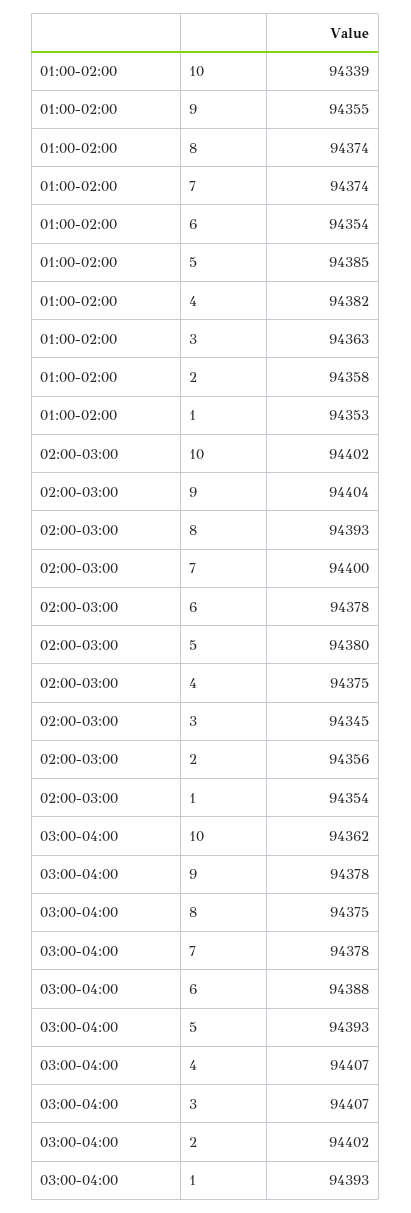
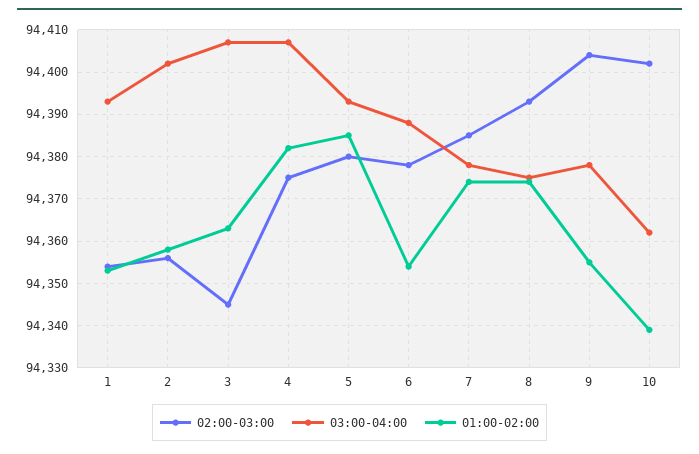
02:00-03:00, 7: 94400 -> 94385

